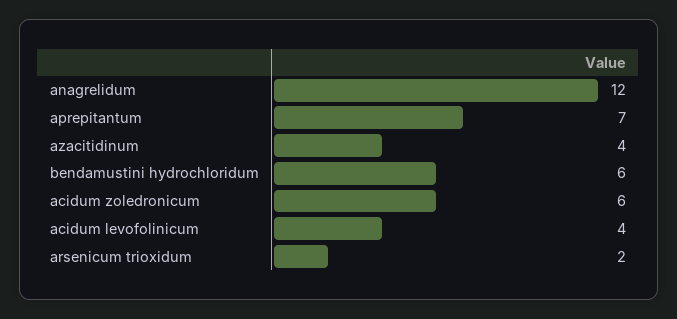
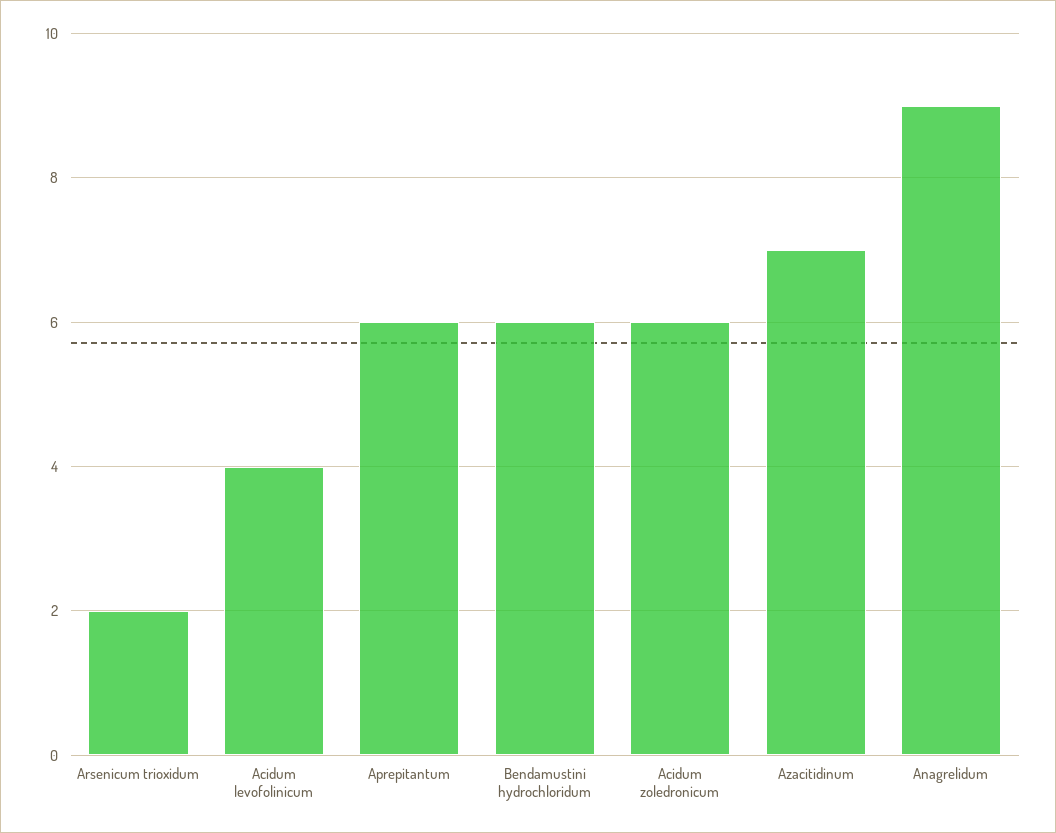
anagrelidum: 12 -> 9
aprepitantum: 7 -> 6
azacitidinum: 4 -> 7

